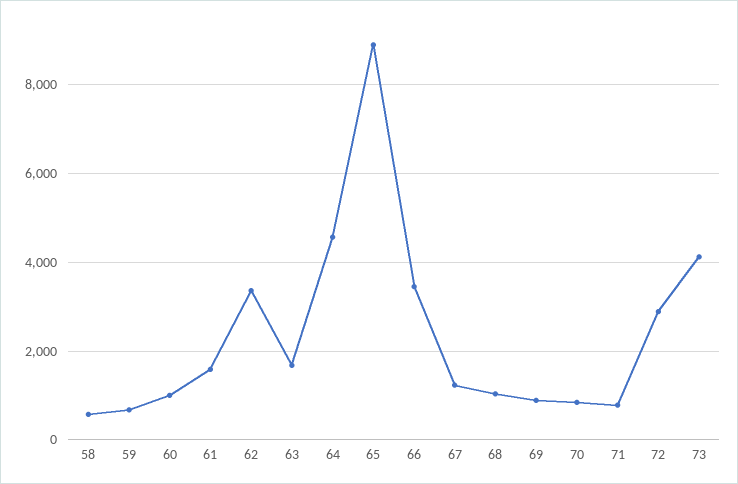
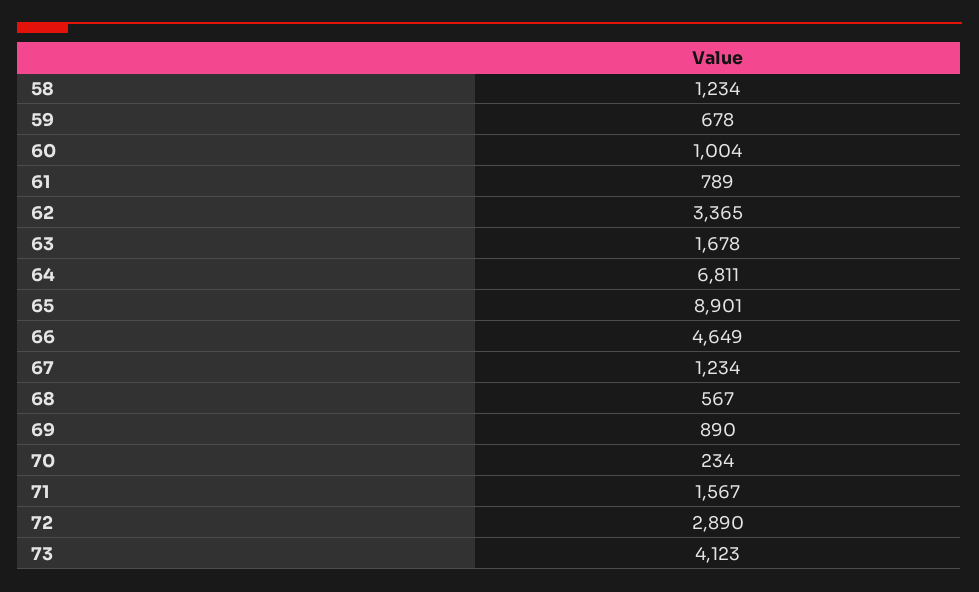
58: 600 -> 1234
61: 1600 -> 789
64: 4600 -> 6811
66: 3400 -> 4649
68: 1000 -> 567
70: 800 -> 234
71: 800 -> 1567

